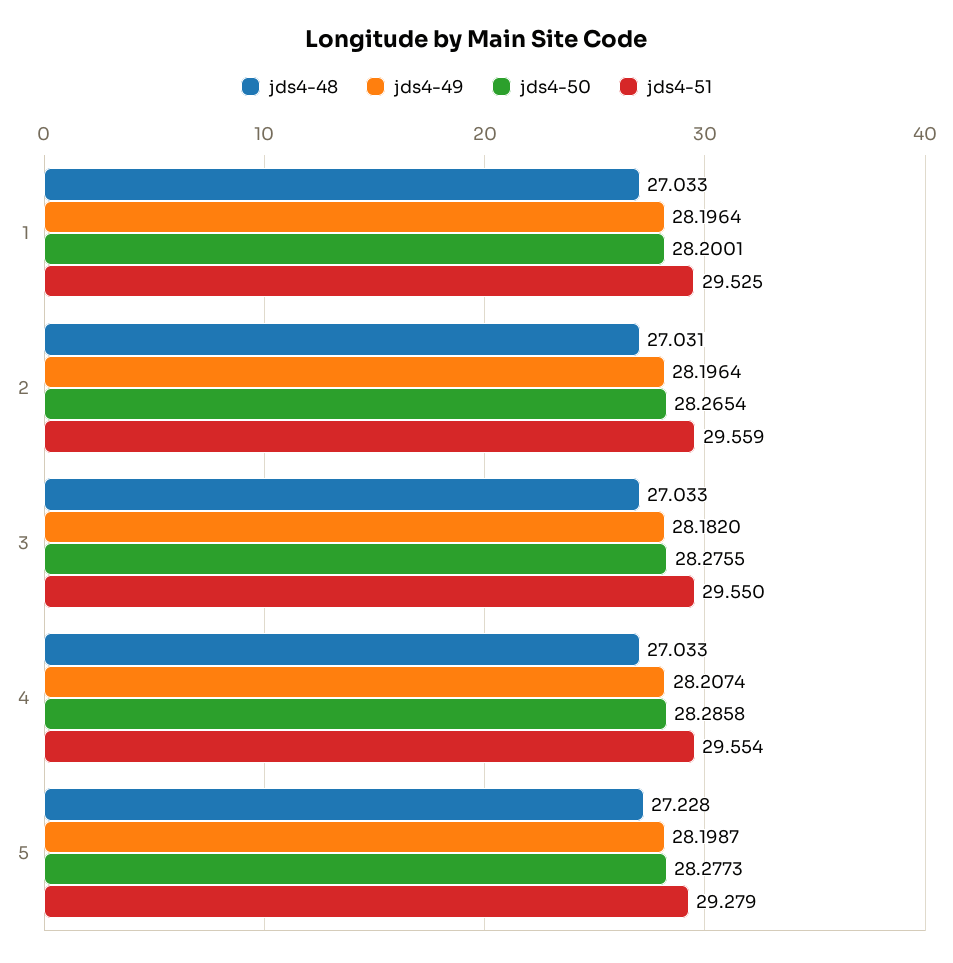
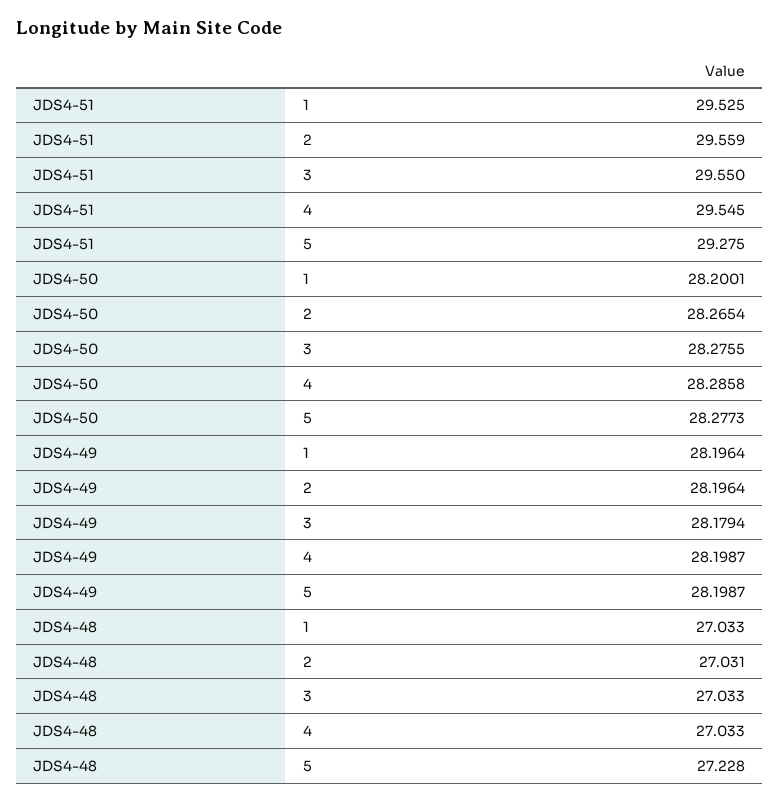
jds4-49, 3: 28.182 -> 28.1794
jds4-49, 4: 28.2074 -> 28.1987
jds4-51, 4: 29.554 -> 29.545
jds4-51, 5: 29.279 -> 29.275

